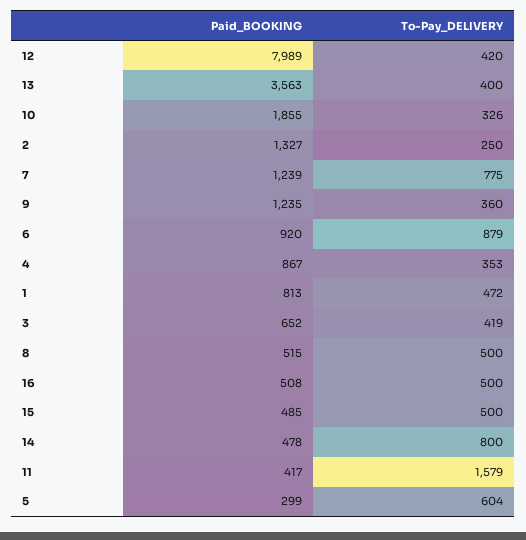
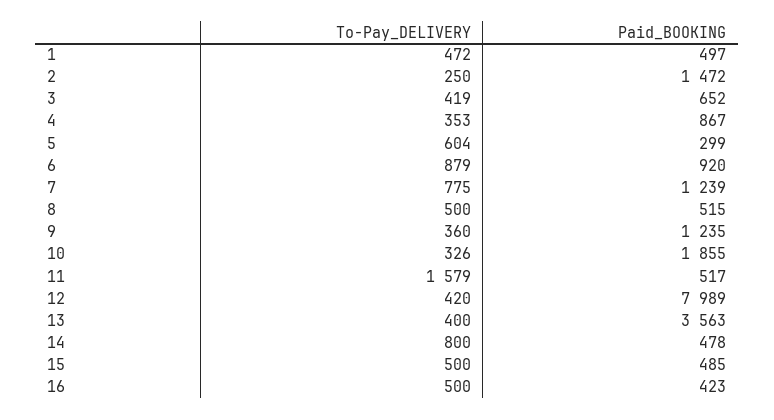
Paid_BOOKING, 2: 1327 -> 1472
Paid_BOOKING, 1: 813 -> 497
Paid_BOOKING, 16: 508 -> 423
Paid_BOOKING, 11: 417 -> 517

